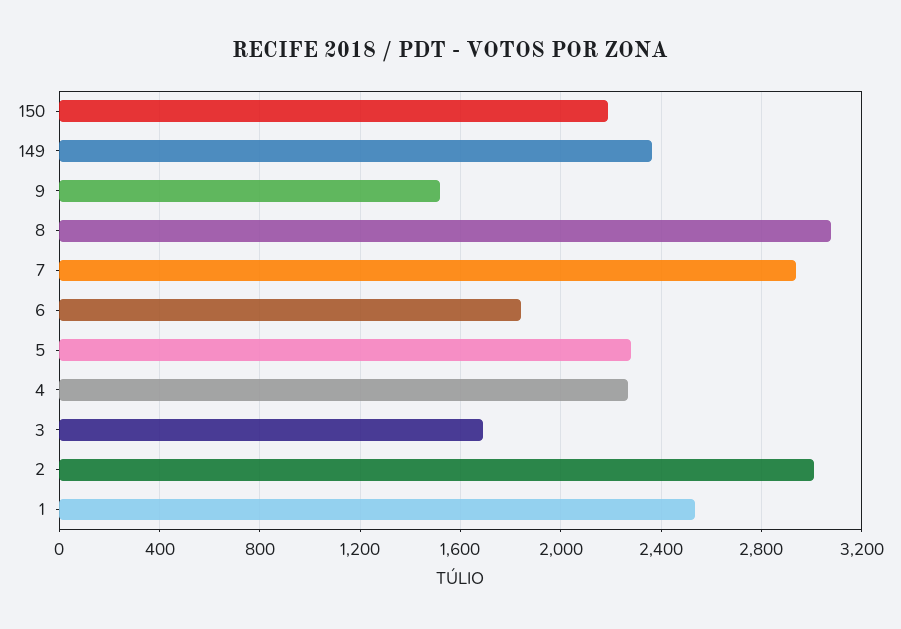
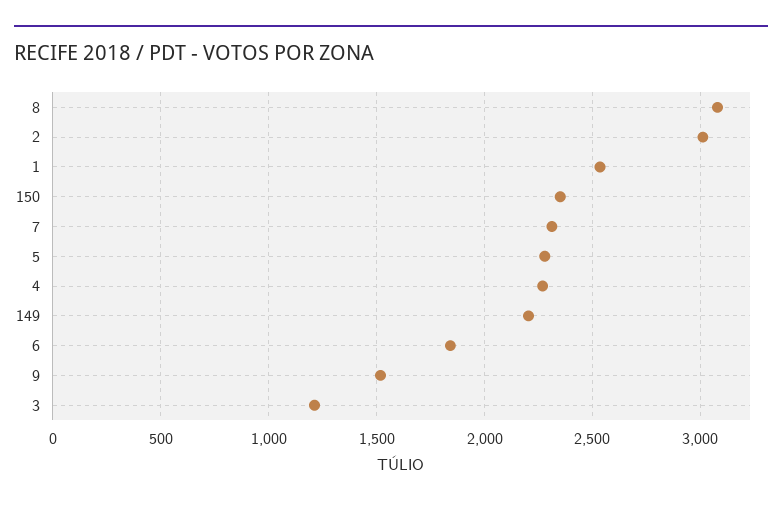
150: 2200 -> 2350
149: 2350 -> 2200
7: 2950 -> 2300
3: 1700 -> 1200

